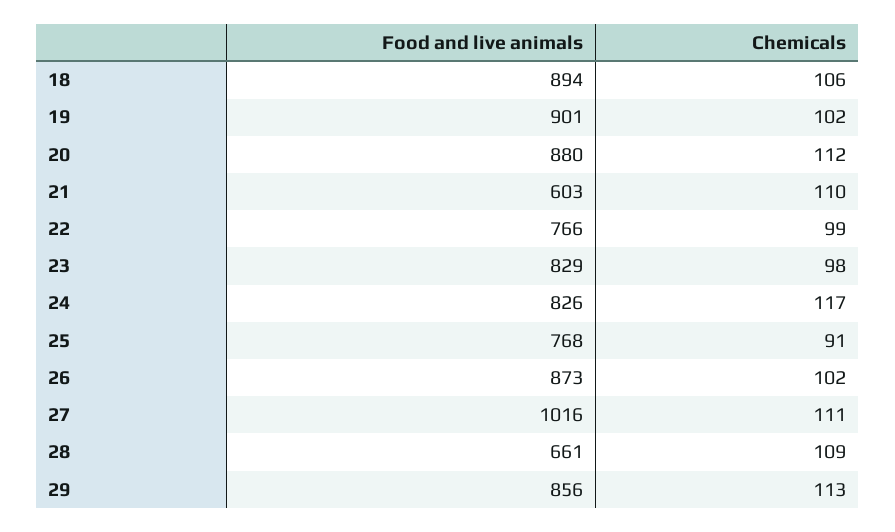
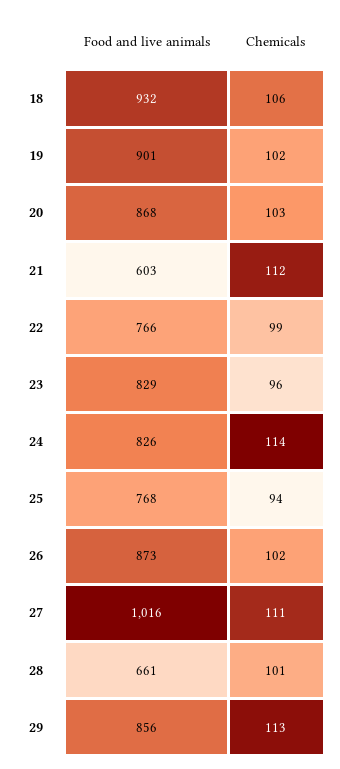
Food and live animals, 18: 894 -> 932
Food and live animals, 20: 880 -> 868
Chemicals, 20: 112 -> 103
Chemicals, 21: 110 -> 112
Chemicals, 23: 98 -> 96
Chemicals, 24: 117 -> 114
Chemicals, 25: 91 -> 94
Chemicals, 28: 109 -> 101

